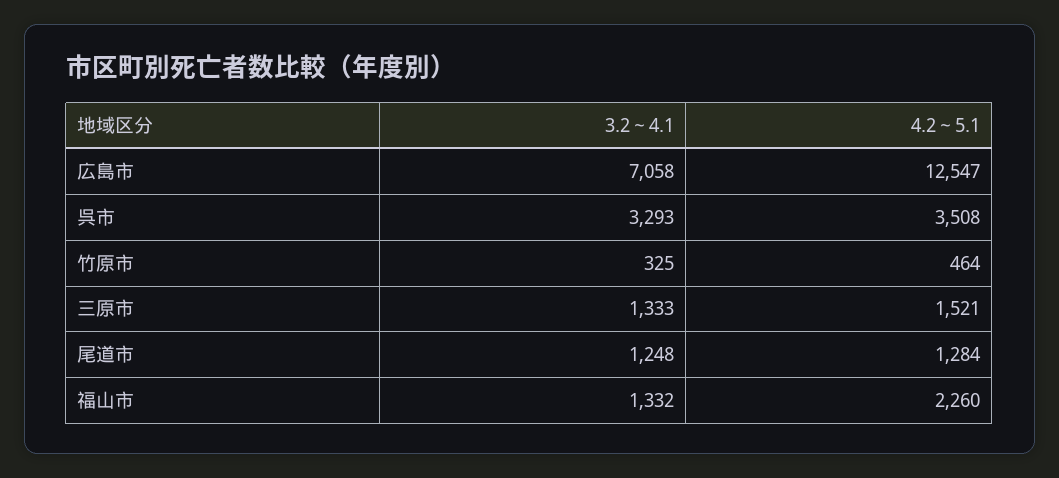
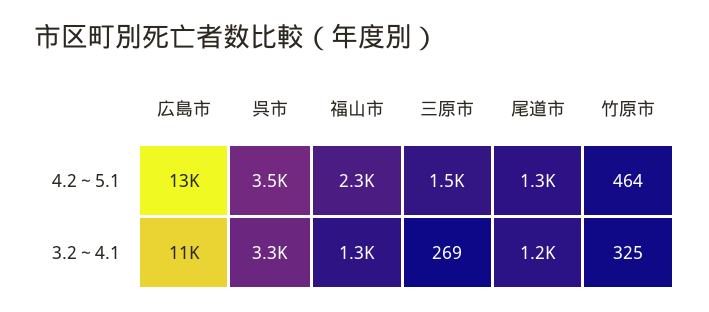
3.2～4.1, 広島市: 7058 -> 11000
3.2～4.1, 三原市: 1333 -> 269

